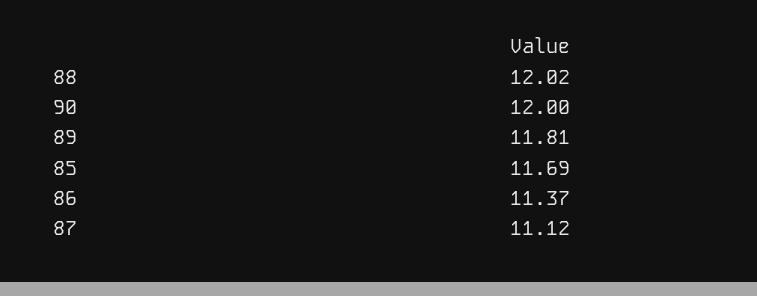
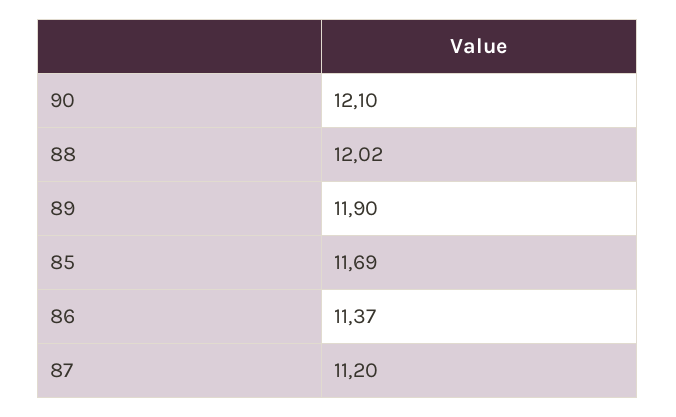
90: 12 -> 12.1
89: 11.81 -> 11.9
87: 11.12 -> 11.2

